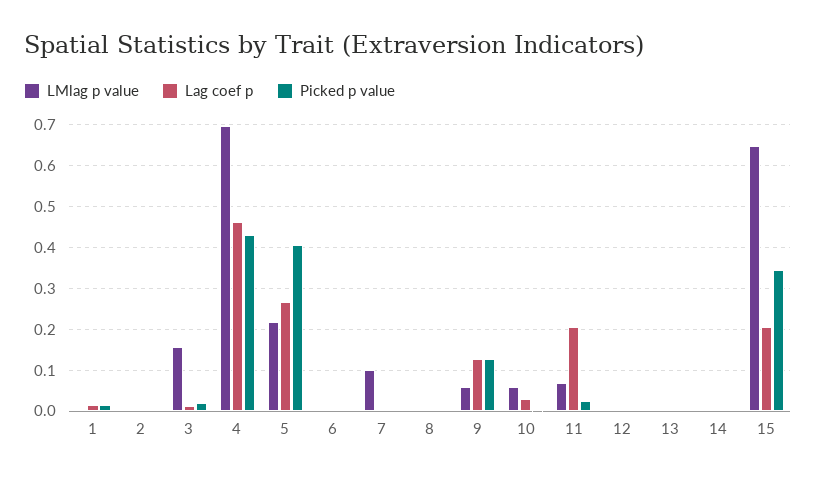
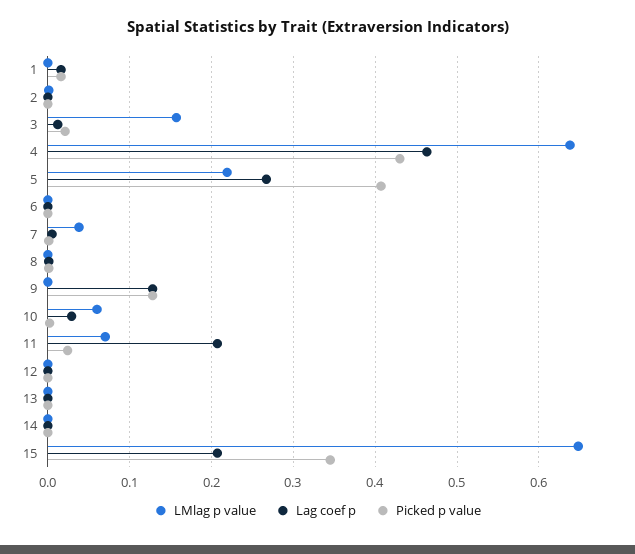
LMlag p value, 4: 0.7 -> 0.64
LMlag p value, 7: 0.1 -> 0.04
LMlag p value, 9: 0.06 -> 0

